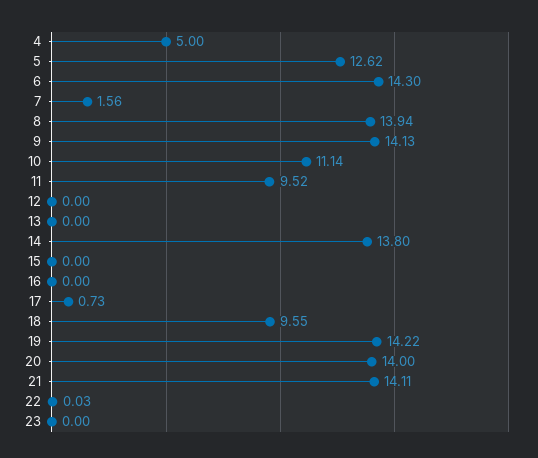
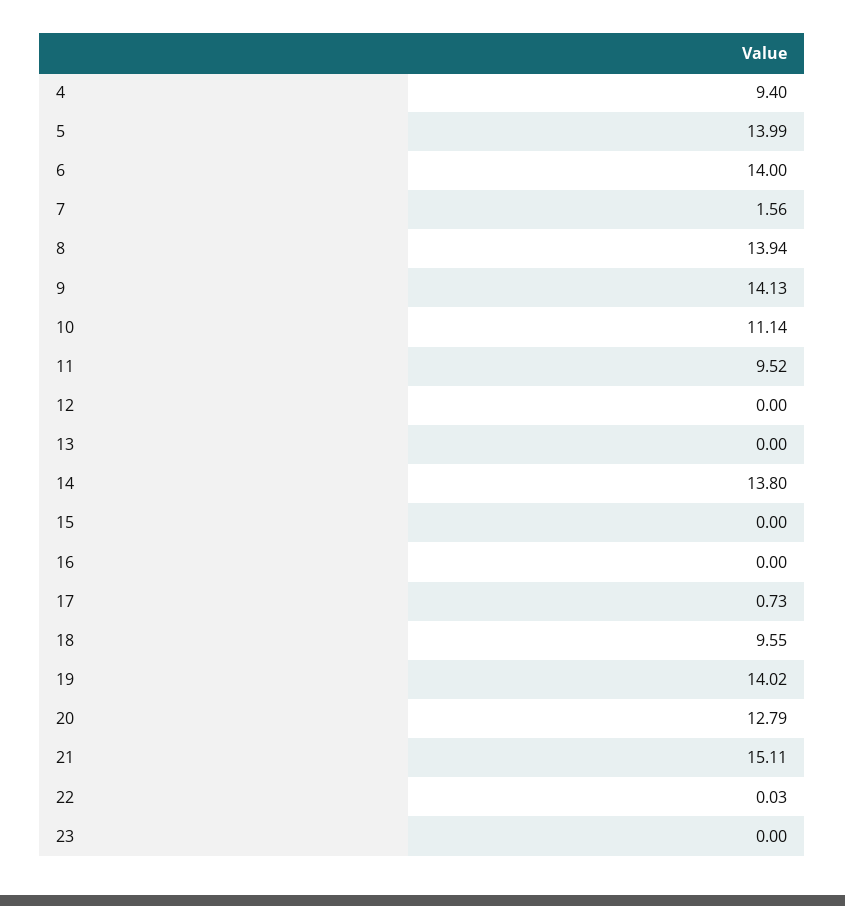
4: 5 -> 9.4
5: 12.62 -> 13.99
6: 14.3 -> 14
19: 14.22 -> 14.02
20: 14 -> 12.79
21: 14.11 -> 15.11

